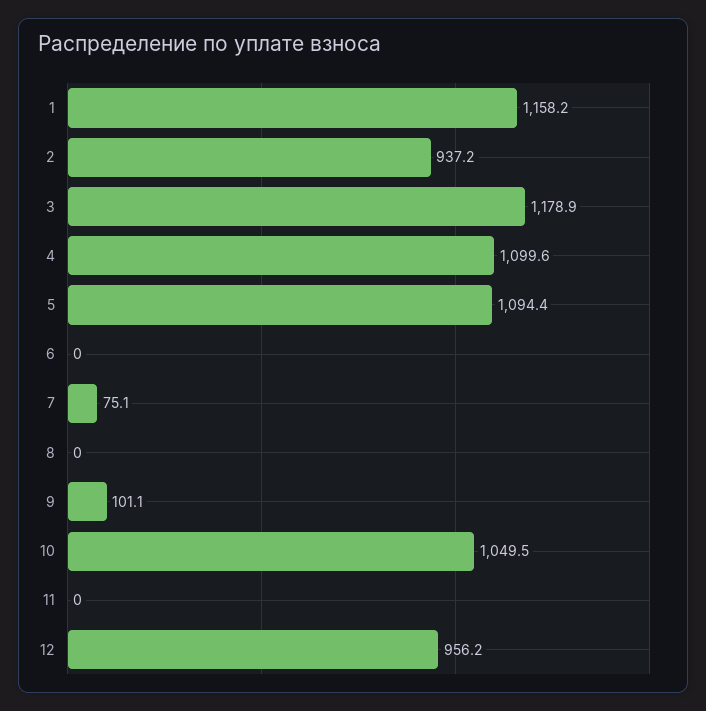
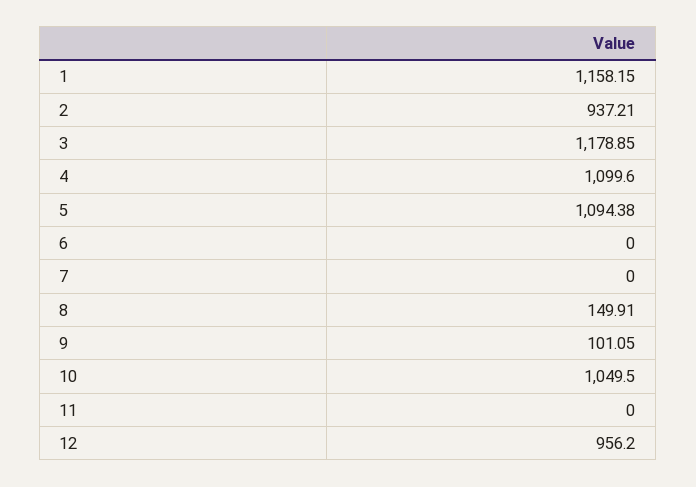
7: 75.1 -> 0
8: 0 -> 149.91

